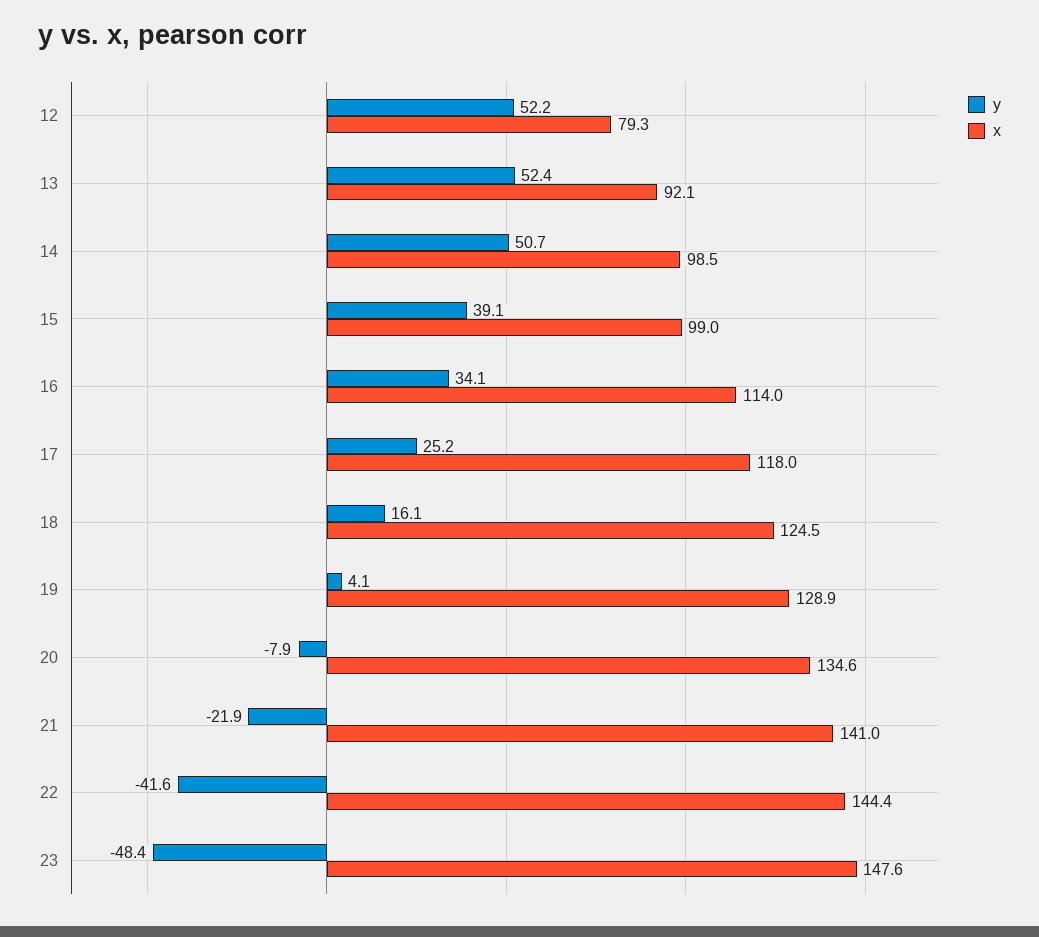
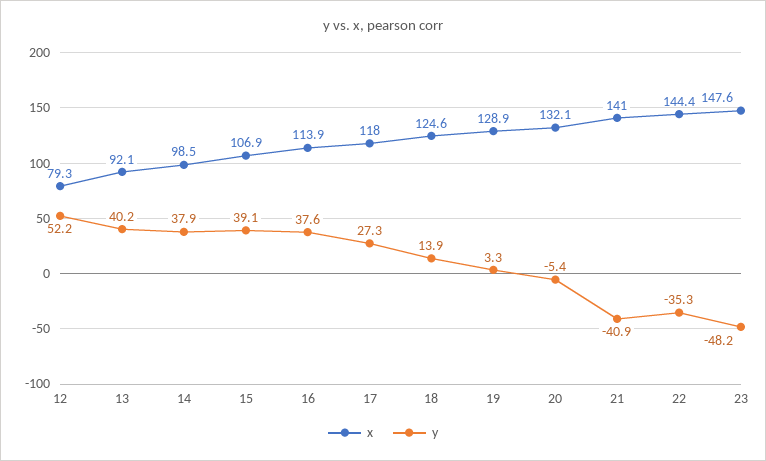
y, 13: 52.4 -> 40.2
y, 14: 50.7 -> 37.9
x, 15: 99 -> 106.9
y, 16: 34.1 -> 37.6
x, 16: 114 -> 113.9
y, 17: 25.2 -> 27.3
y, 18: 16.1 -> 13.9
x, 18: 124.5 -> 124.6
y, 19: 4.1 -> 3.3
y, 20: -7.9 -> -5.4
x, 20: 134.6 -> 132.1
y, 21: -21.9 -> -40.9
y, 22: -41.6 -> -35.3
y, 23: -48.4 -> -48.2

